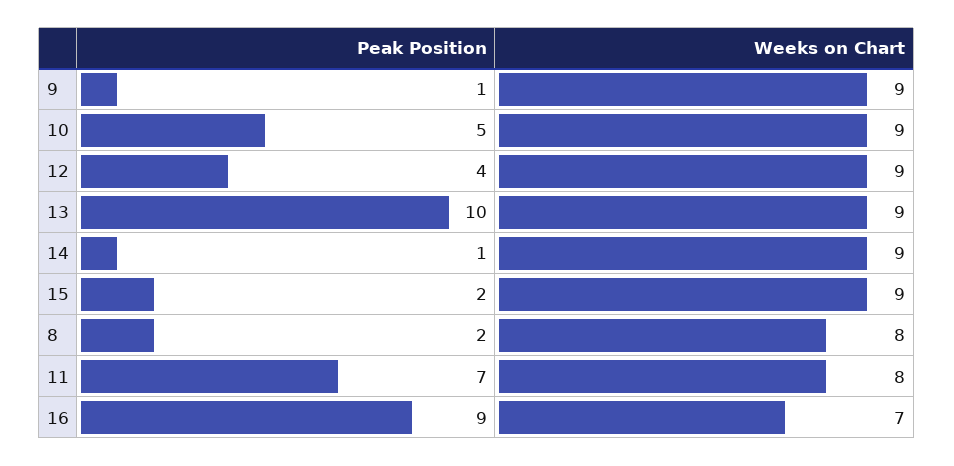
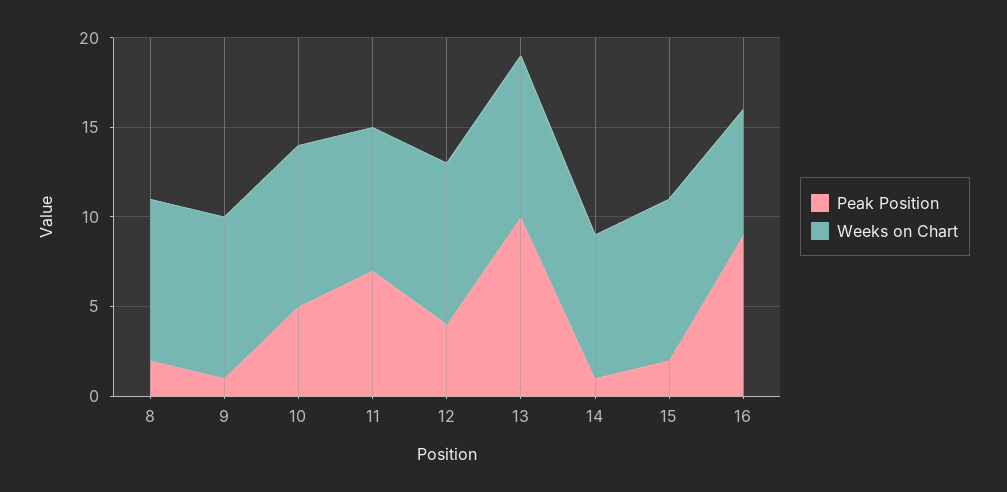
Weeks on Chart, 14: 9 -> 8
Weeks on Chart, 8: 8 -> 9

